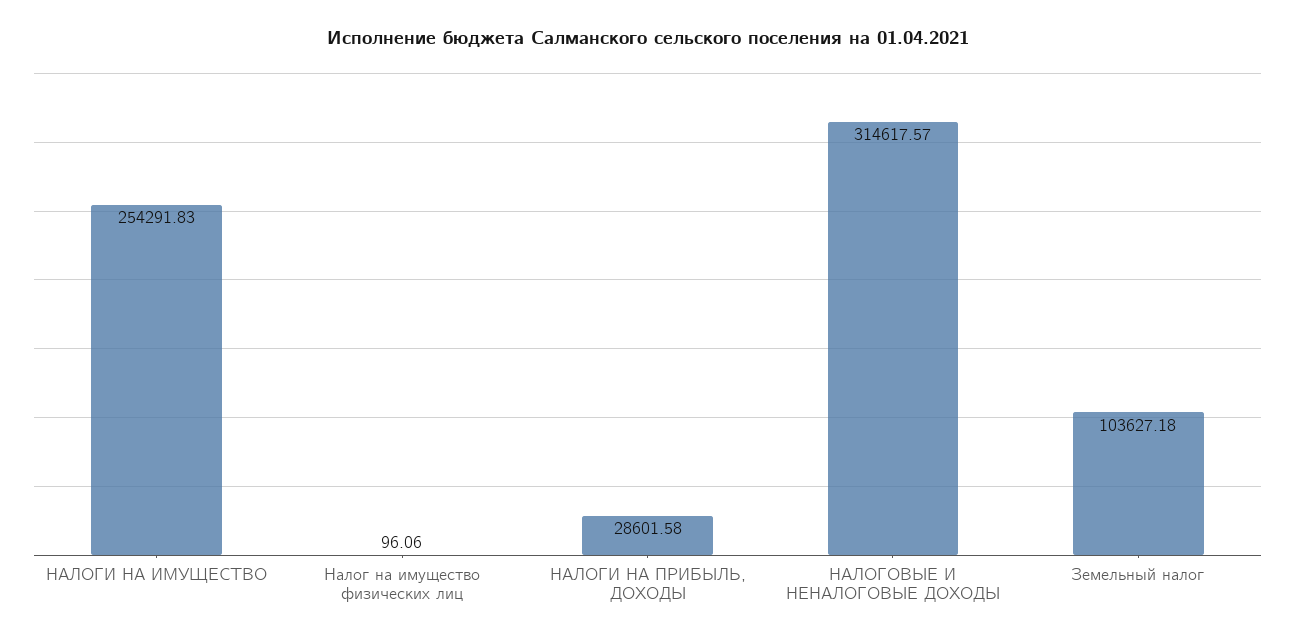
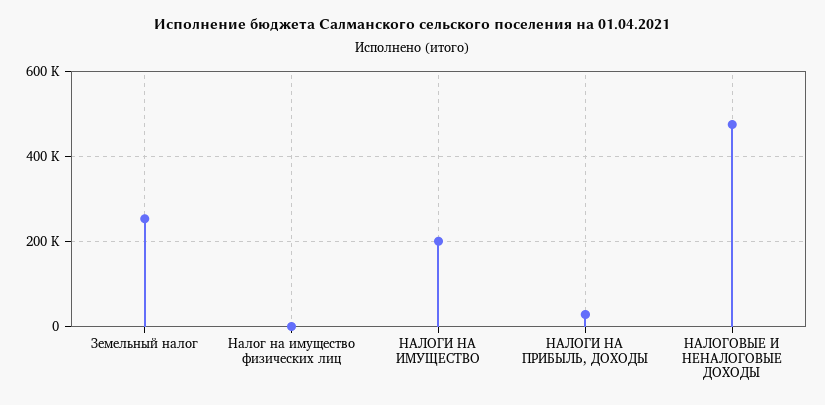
НАЛОГИ НА ИМУЩЕСТВО: 254291.83 -> 200000
НАЛОГОВЫЕ И НЕНАЛОГОВЫЕ ДОХОДЫ: 314617.57 -> 480000
Земельный налог: 103627.18 -> 260000

